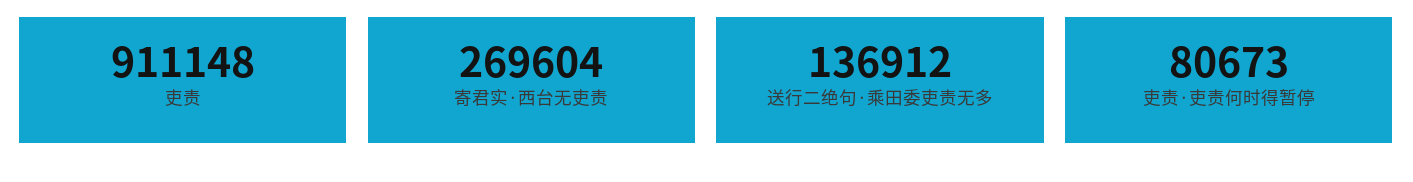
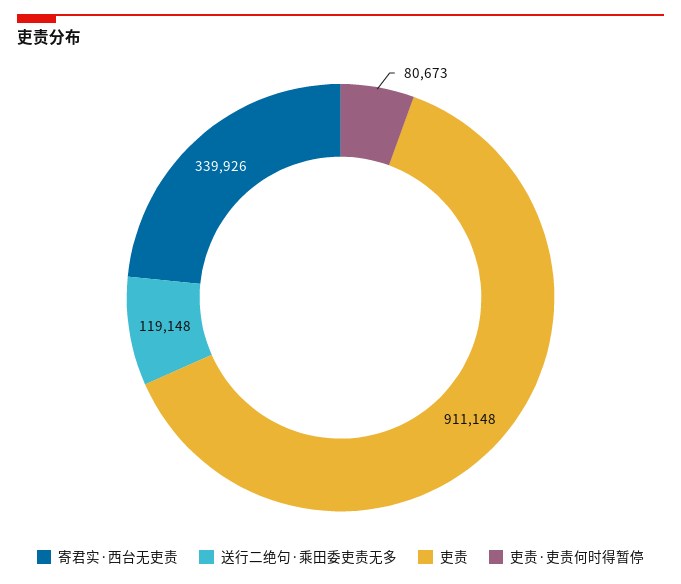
寄君实·西台无吏责: 269604 -> 339926
送行二绝句·乘田委吏责无多: 136912 -> 119148

